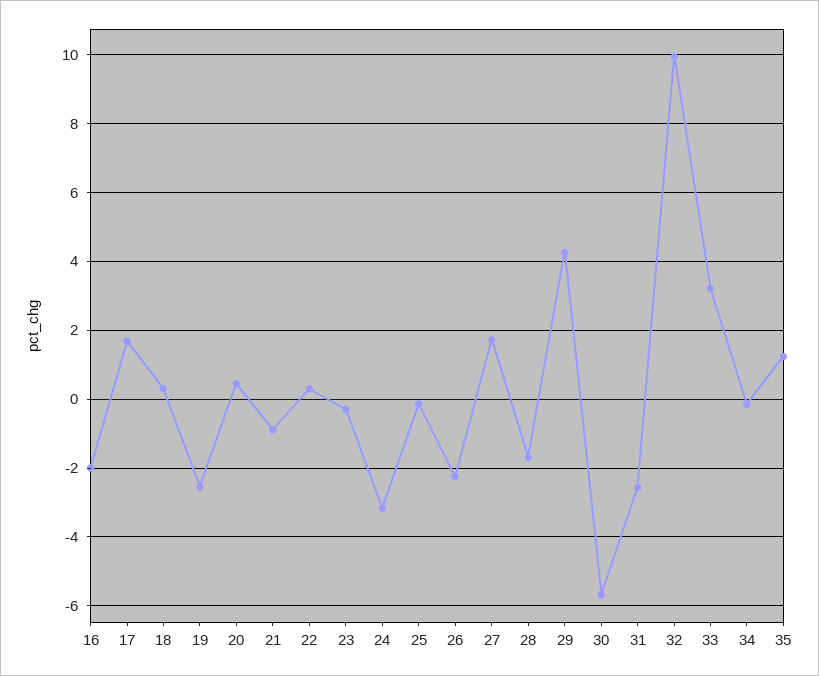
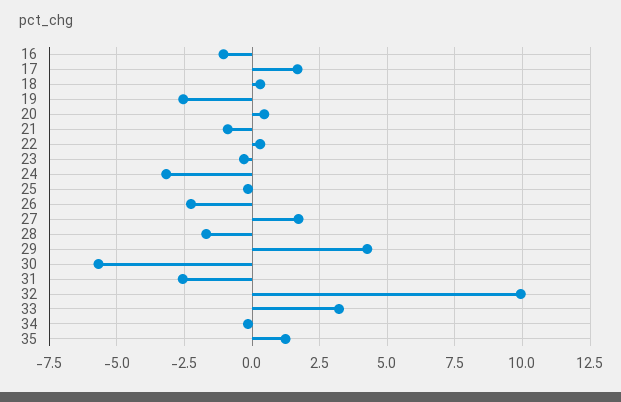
16: -2 -> -1

